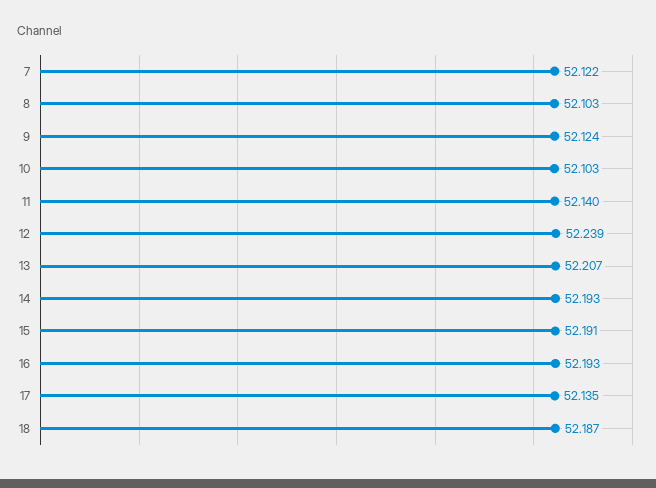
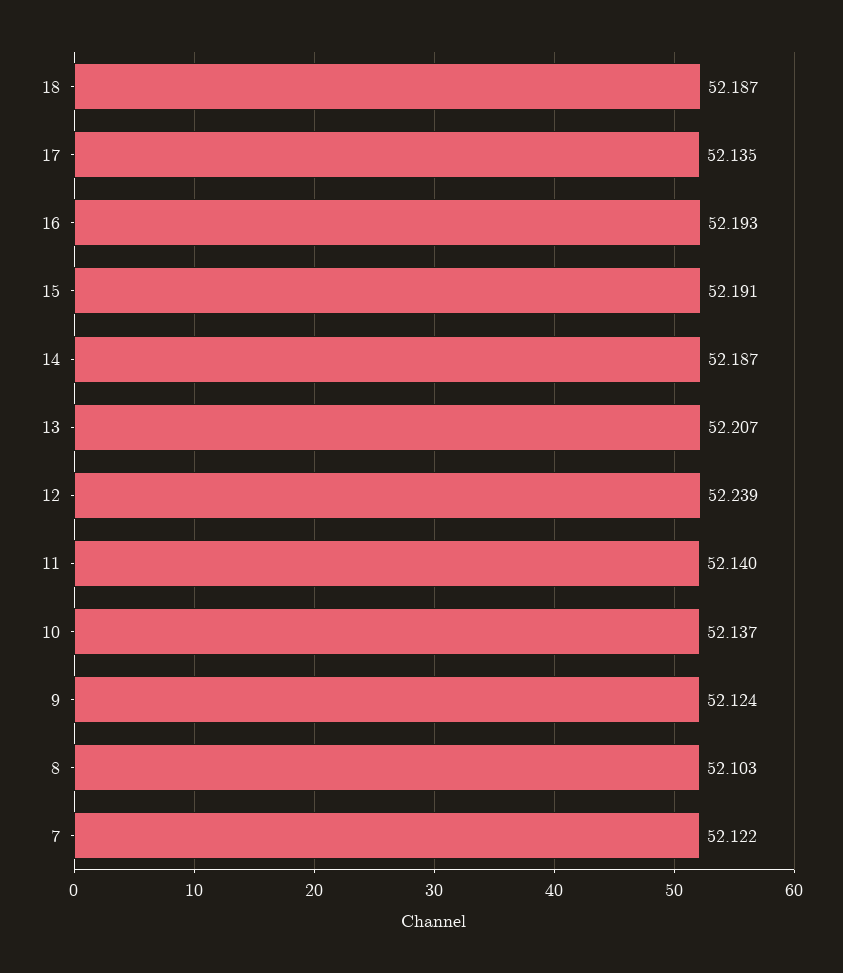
10: 52.103 -> 52.137
14: 52.193 -> 52.187

